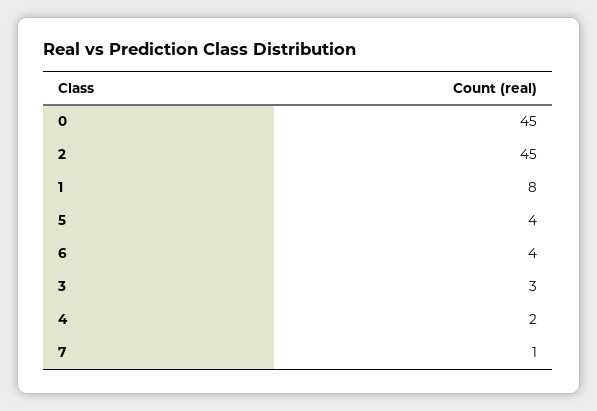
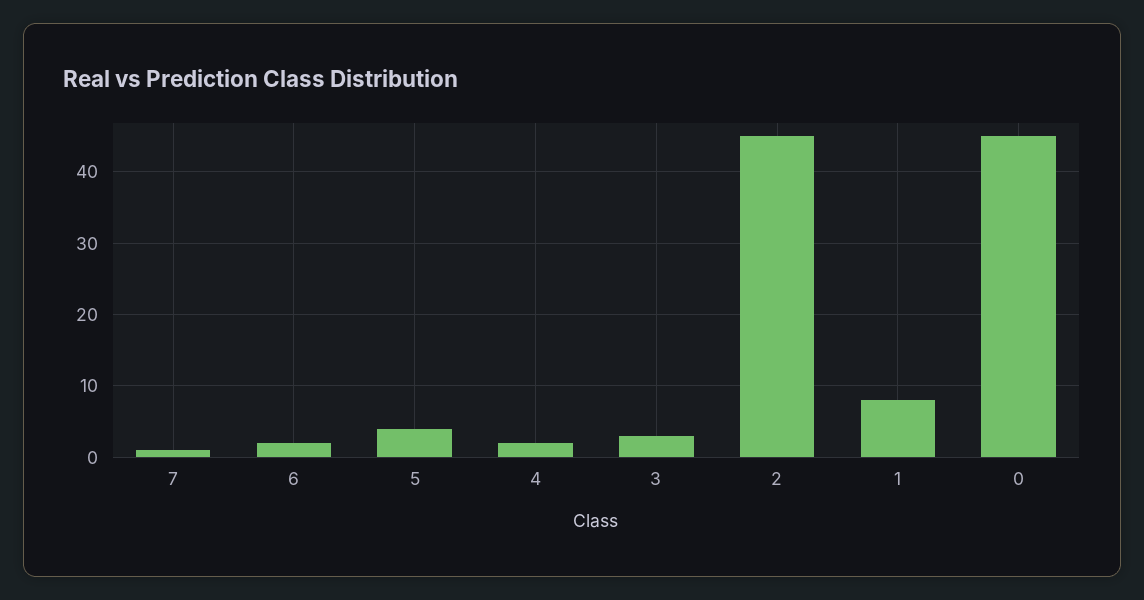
6: 4 -> 2

